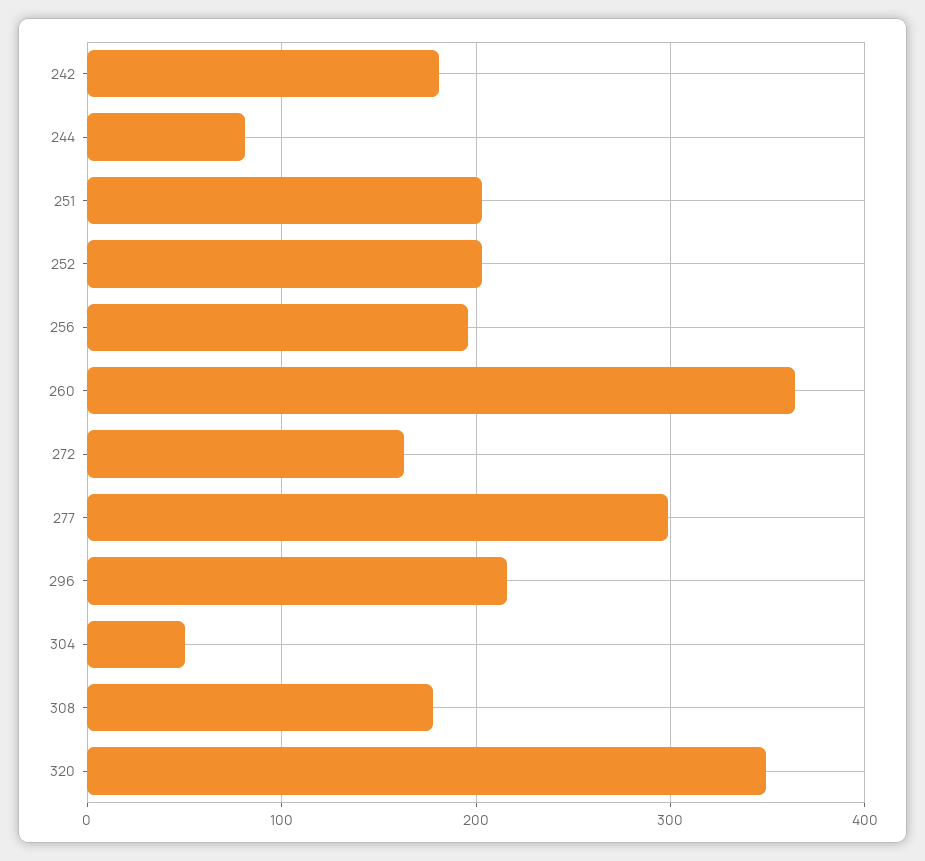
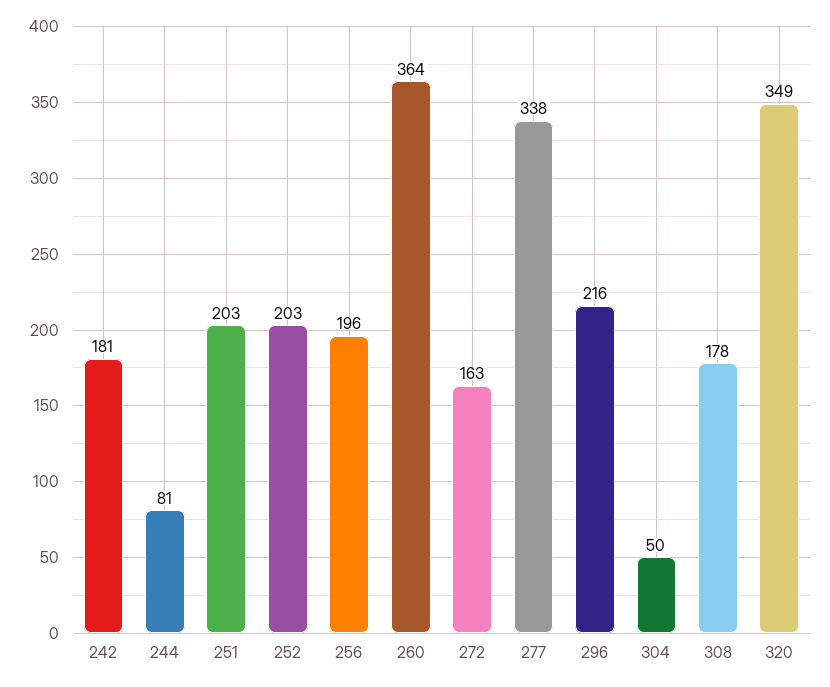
277: 300 -> 338

